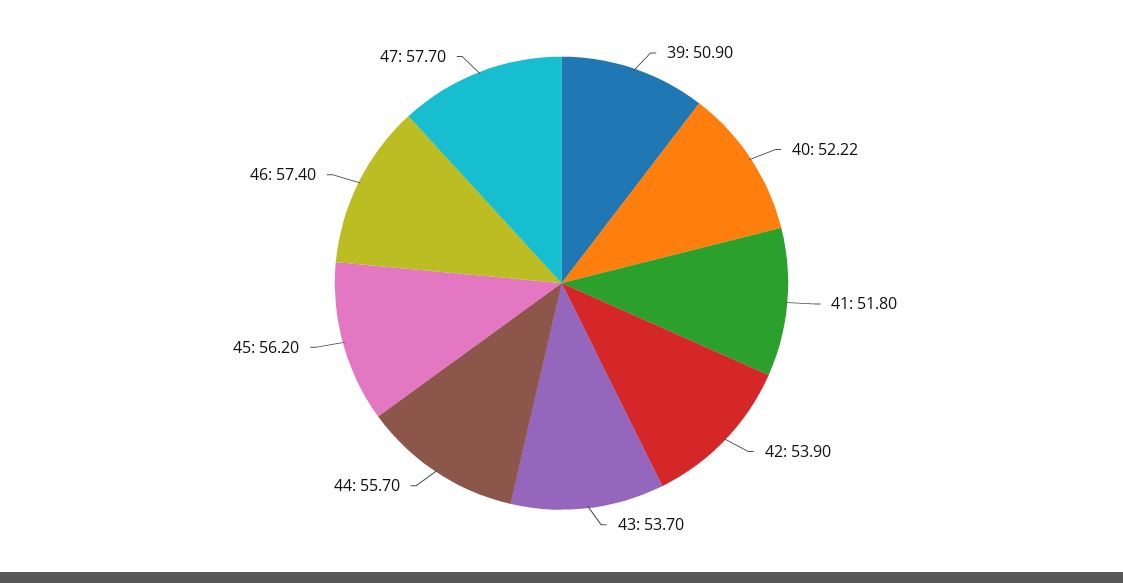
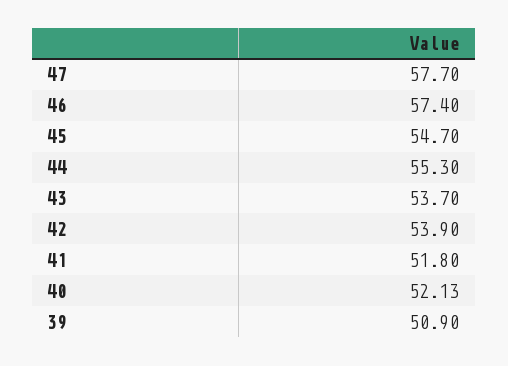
40: 52.22 -> 52.13
44: 55.7 -> 55.3
45: 56.2 -> 54.7

